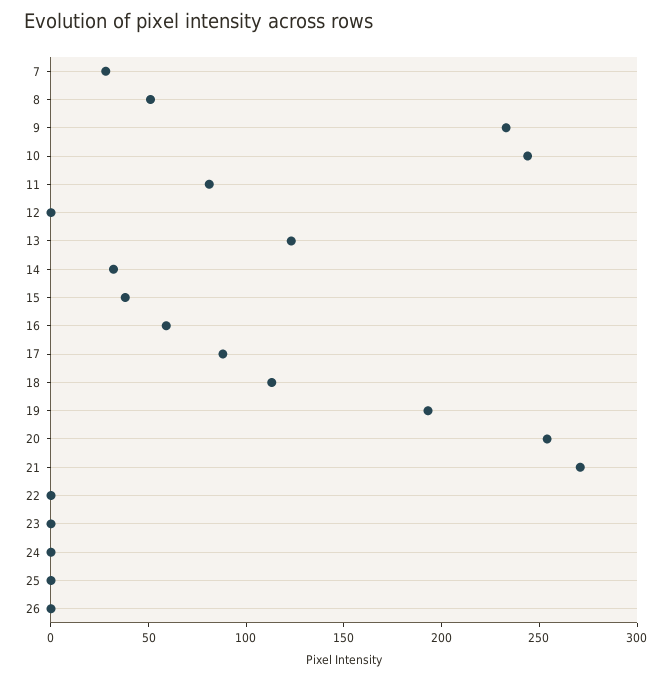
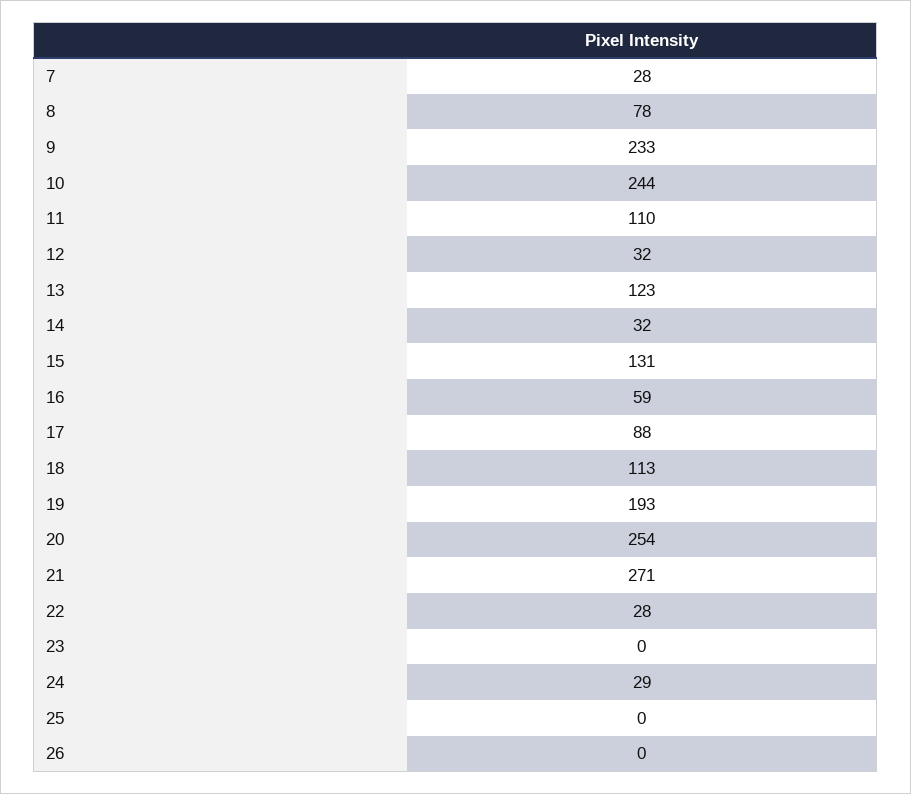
8: 50 -> 78
11: 80 -> 110
12: 0 -> 32
15: 40 -> 131
22: 0 -> 28
24: 0 -> 29

